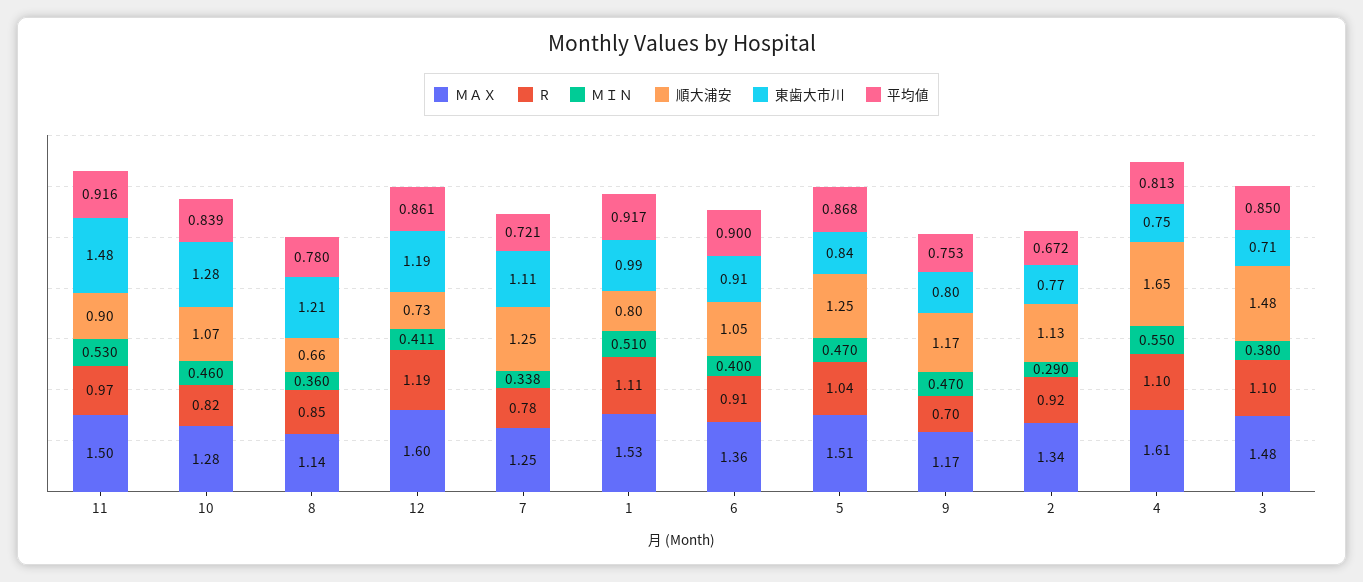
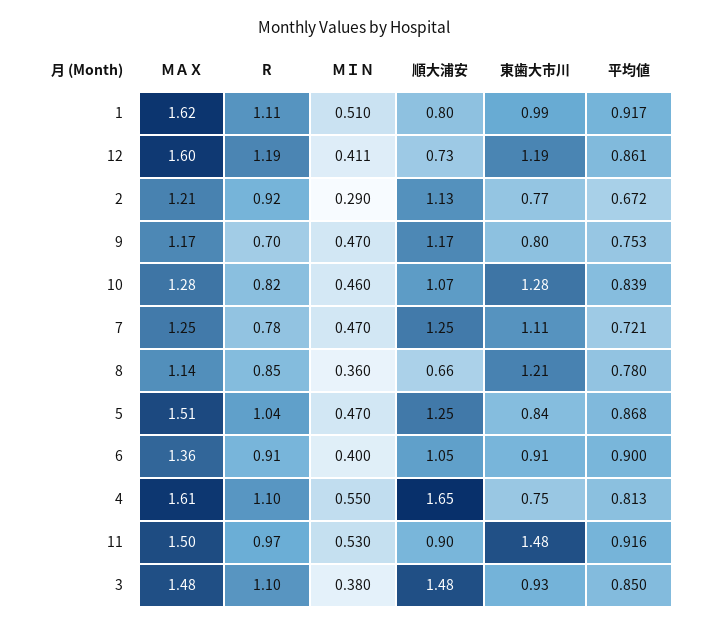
ＭＩＮ, 7: 0.338 -> 0.47
ＭＡＸ, 1: 1.53 -> 1.62
ＭＡＸ, 2: 1.34 -> 1.21
東歯大市川, 3: 0.71 -> 0.93

